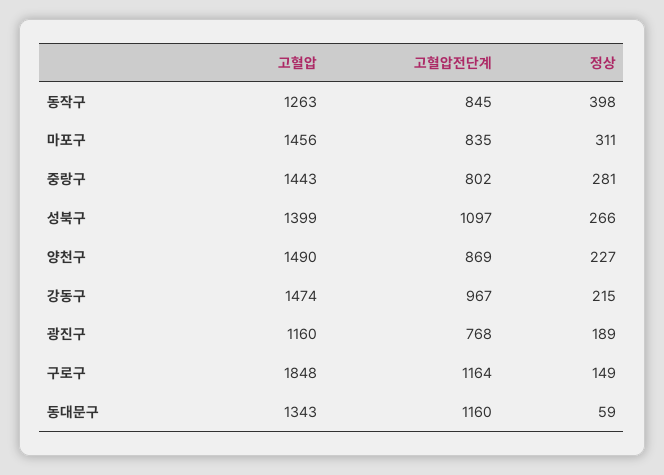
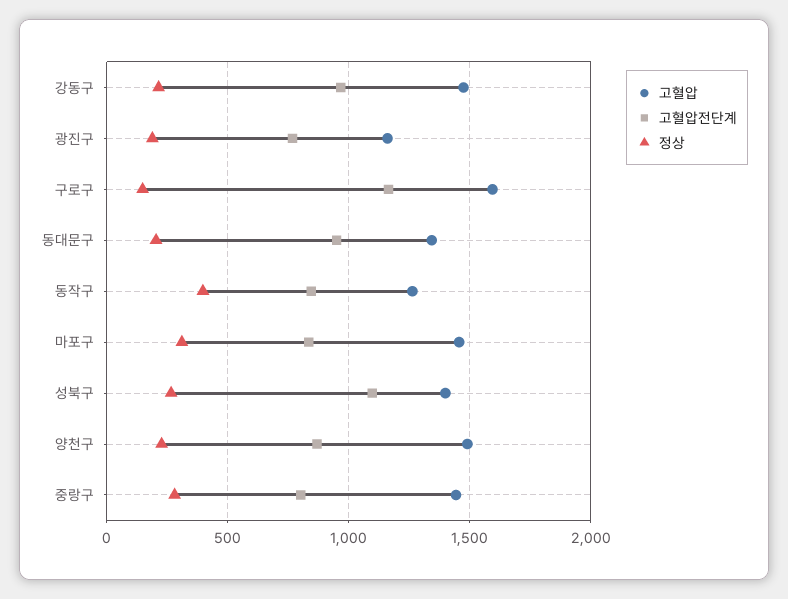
고혈압, 구로구: 1848 -> 1600
고혈압전단계, 동대문구: 1160 -> 950
정상, 동대문구: 59 -> 200

